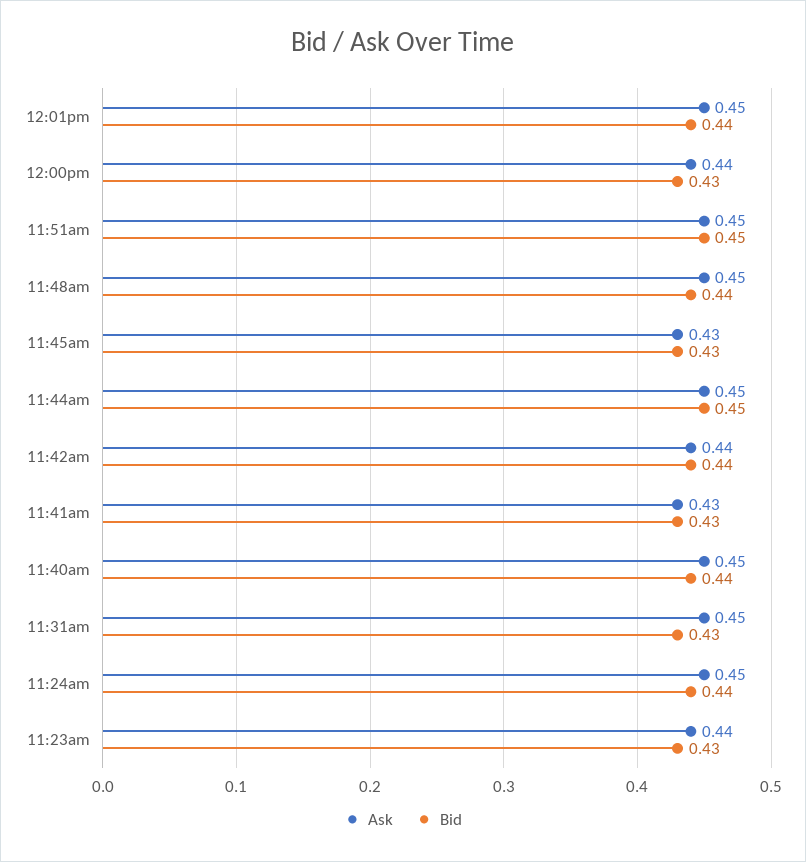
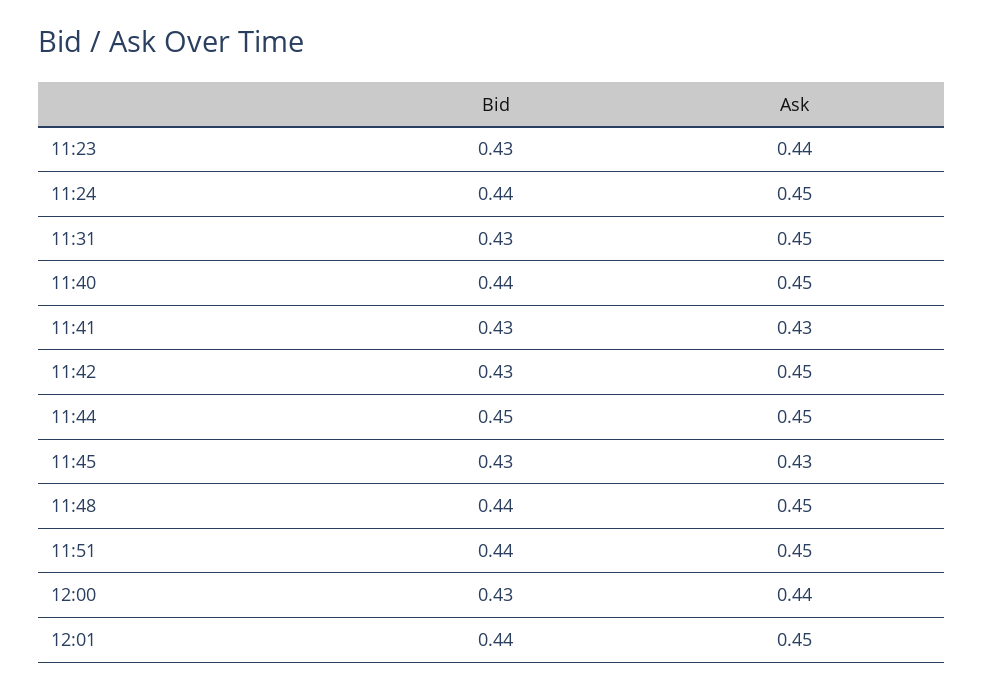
Bid, 11:51am: 0.45 -> 0.44
Ask, 11:42am: 0.44 -> 0.45
Bid, 11:42am: 0.44 -> 0.43

